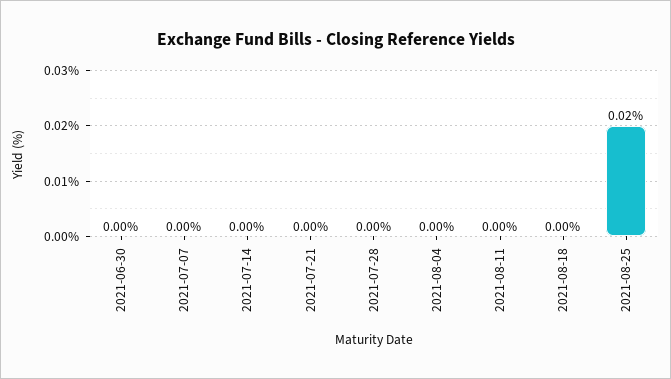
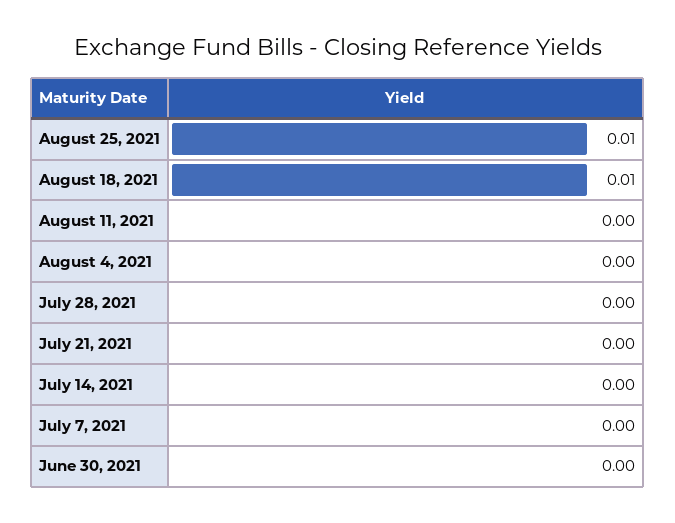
2021-08-18: 0 -> 0.01
2021-08-25: 0.02 -> 0.01

